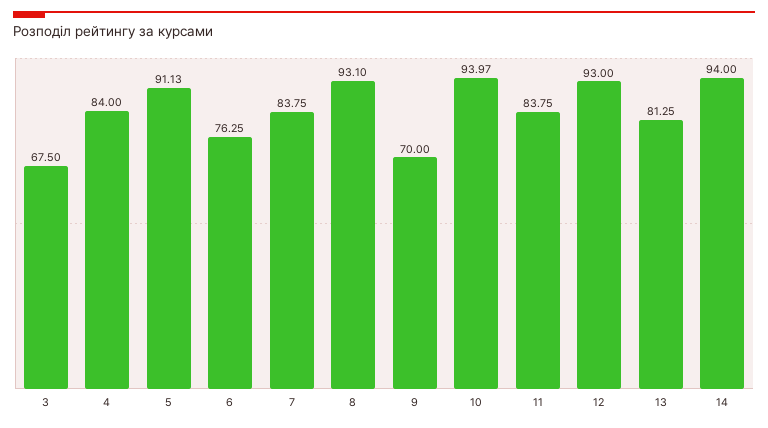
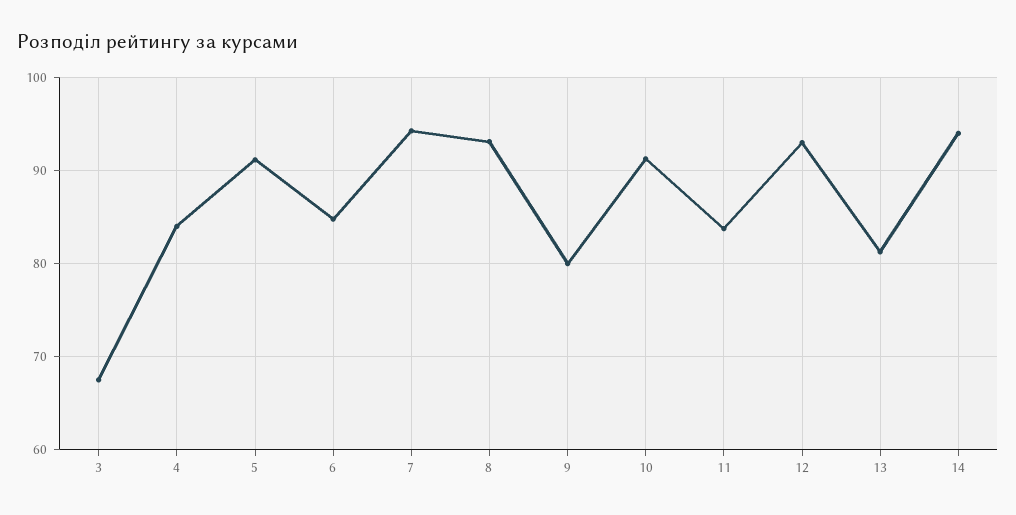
6: 76.25 -> 85
7: 83.75 -> 94
9: 70 -> 80
10: 93.97 -> 91

